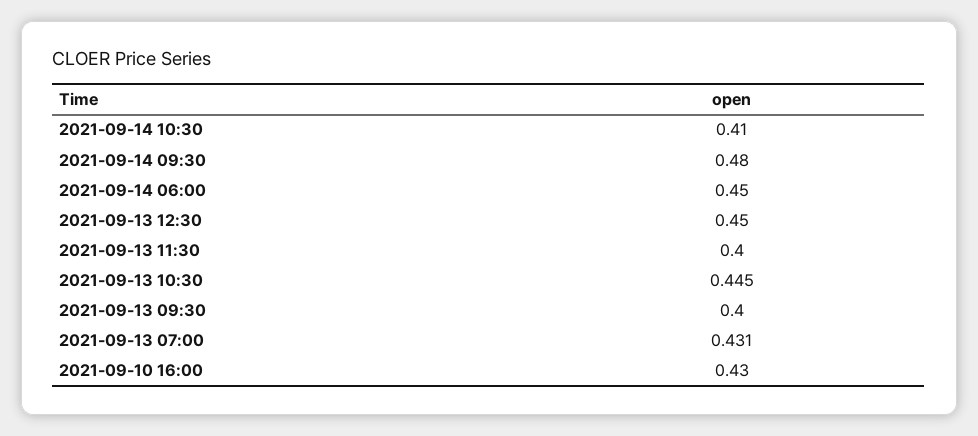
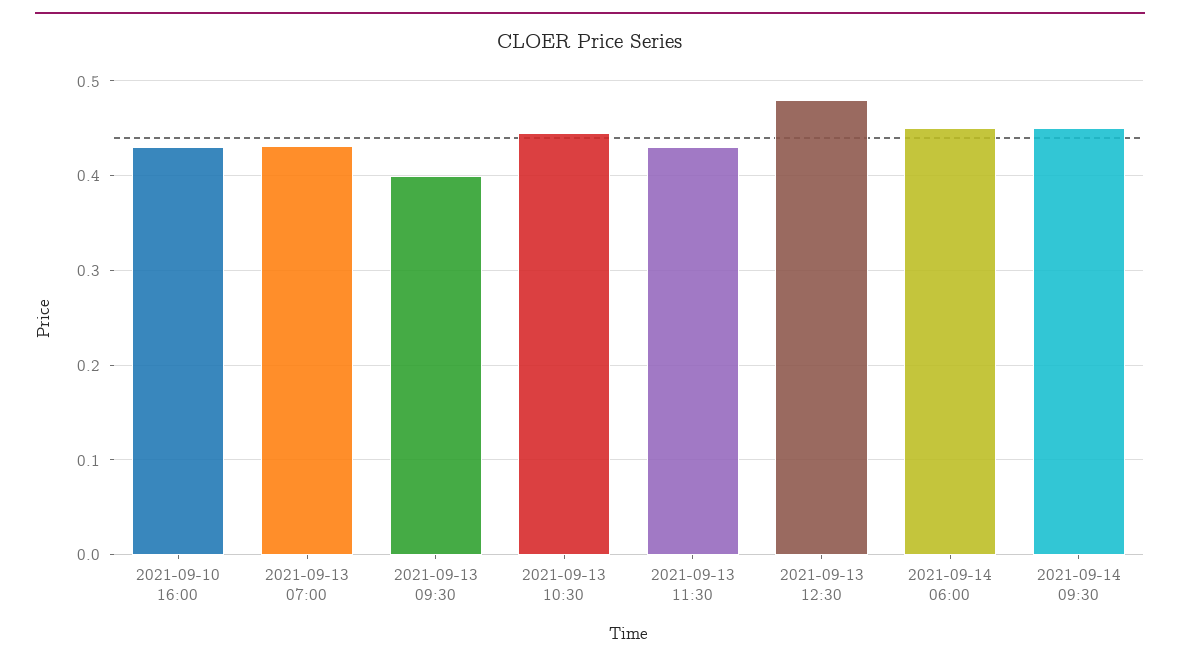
2021-09-14 10:30: 0.41 -> none
2021-09-14 09:30: 0.48 -> 0.45
2021-09-13 12:30: 0.45 -> 0.48
2021-09-13 11:30: 0.4 -> 0.43

